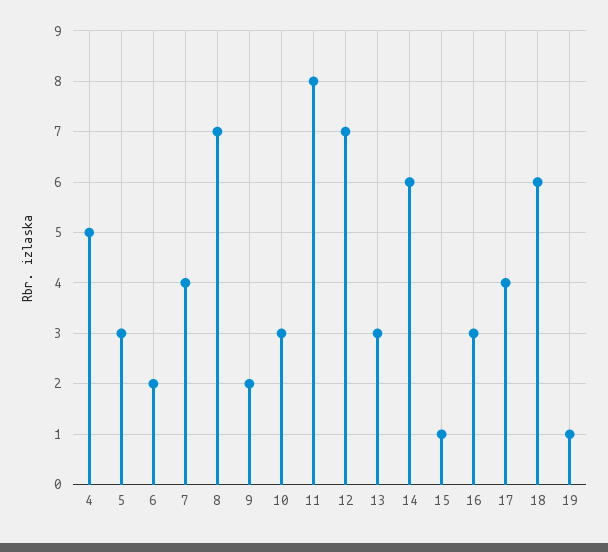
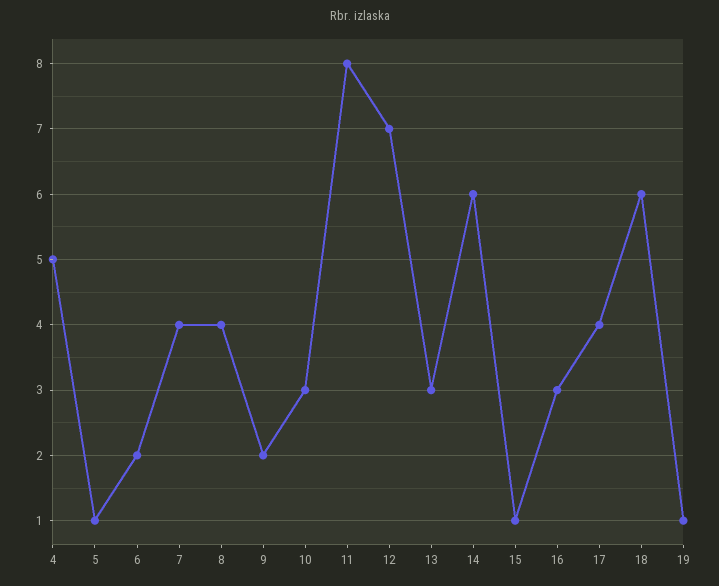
5: 3 -> 1
8: 7 -> 4

